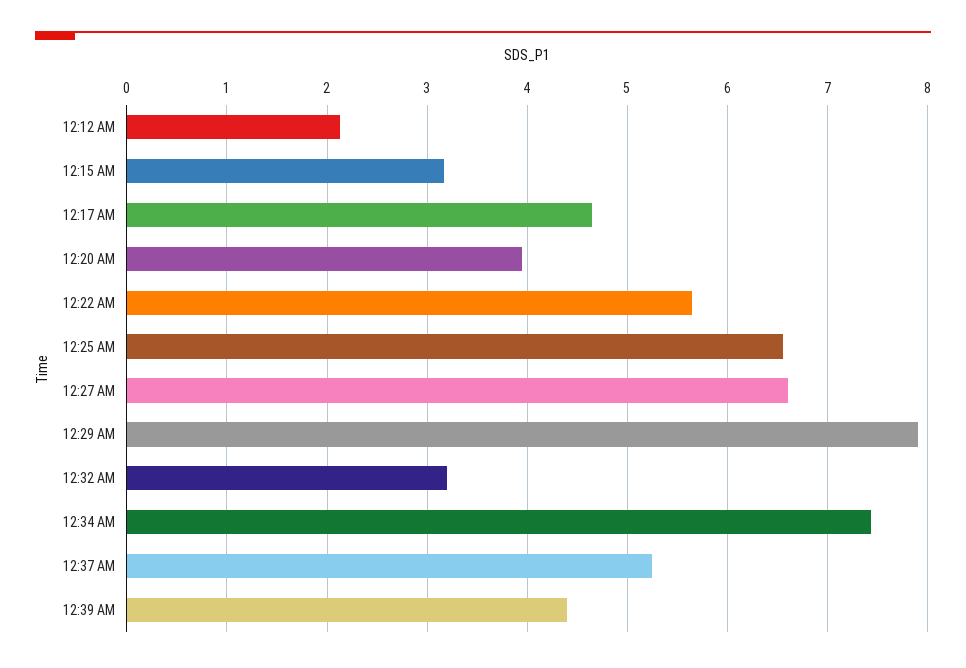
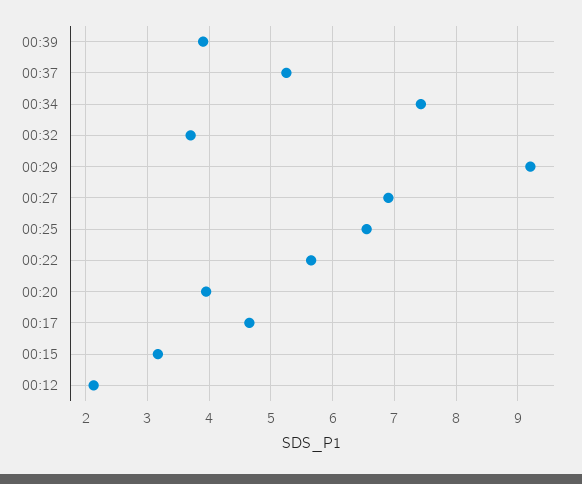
12:27 AM: 6.6 -> 6.9
12:29 AM: 7.9 -> 9.2
12:32 AM: 3.2 -> 3.7
12:39 AM: 4.4 -> 3.9

